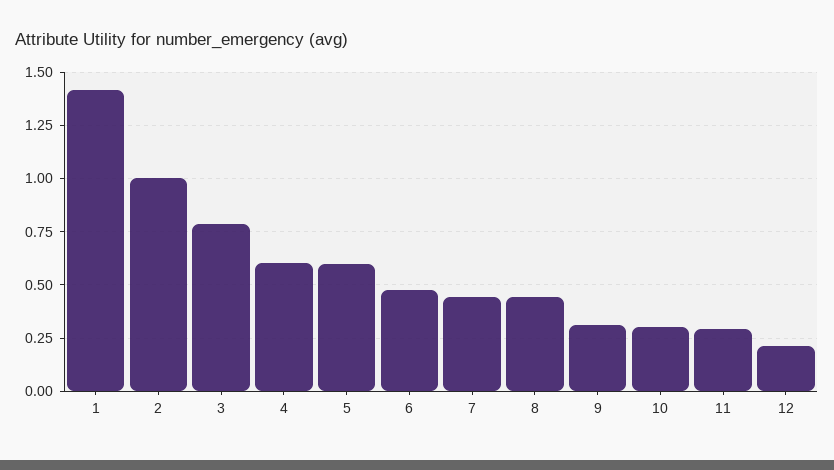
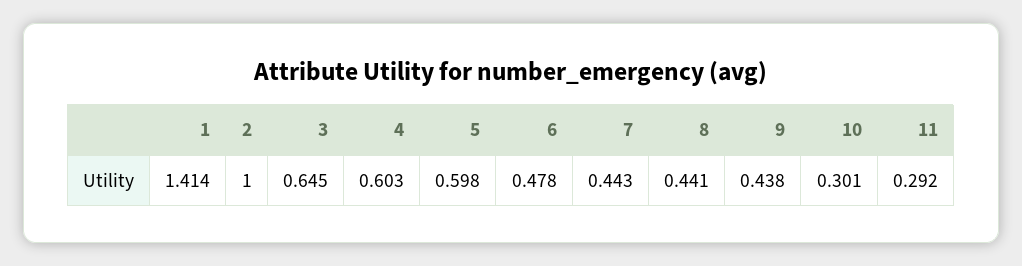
3: 0.8 -> 0.645
9: 0.3 -> 0.438
12: 0.2 -> none

